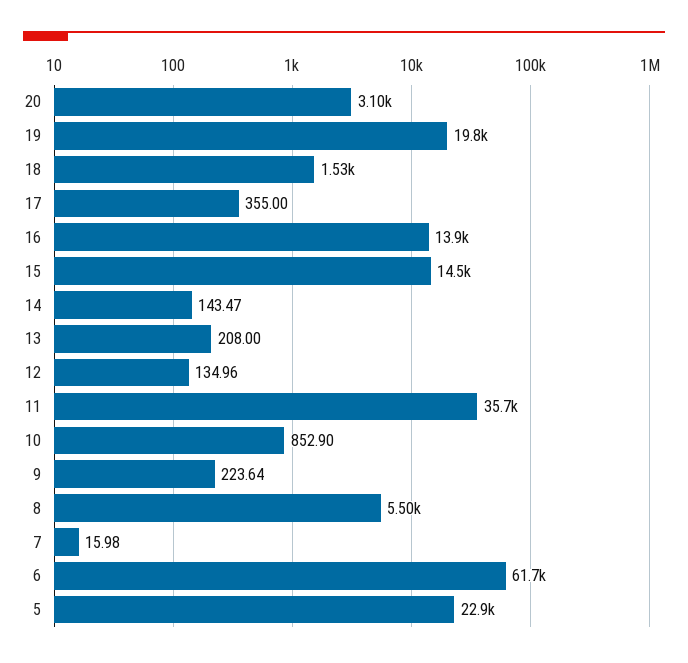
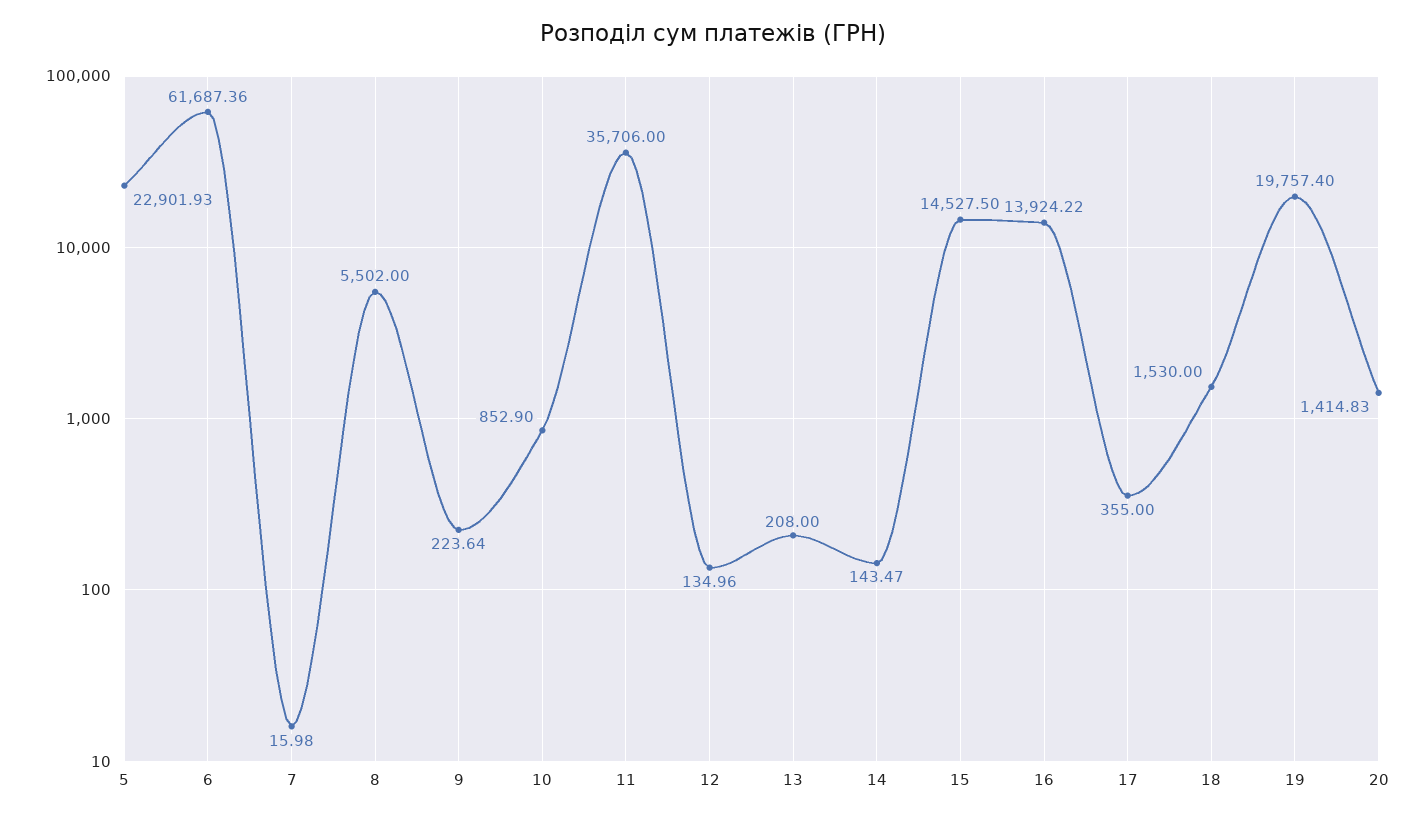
20: 3100 -> 1414.83

